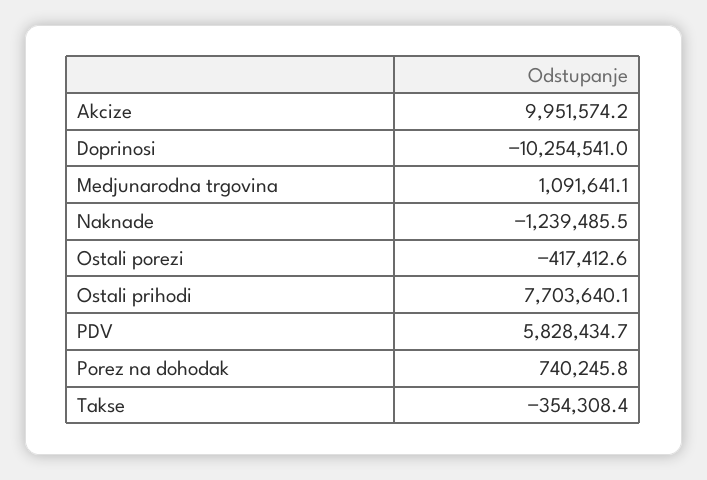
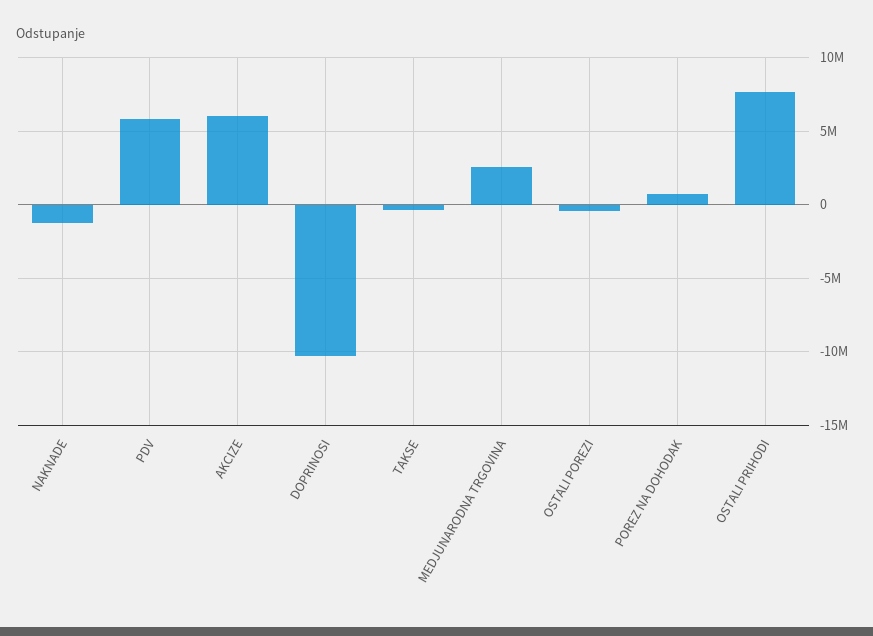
Akcize: 9951574.2 -> 6000000
Medjunarodna trgovina: 1091641.1 -> 2500000

